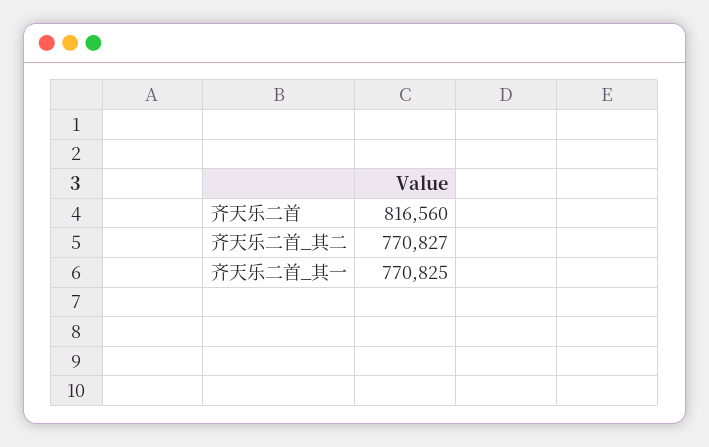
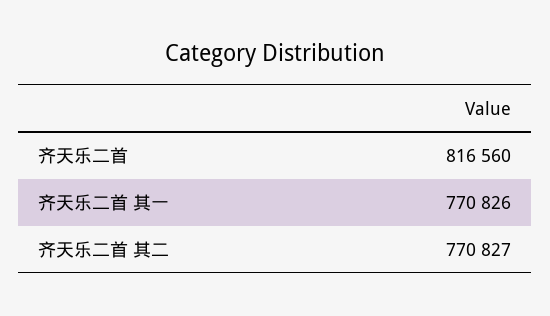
齐天乐二首_其一: 770825 -> 770826

